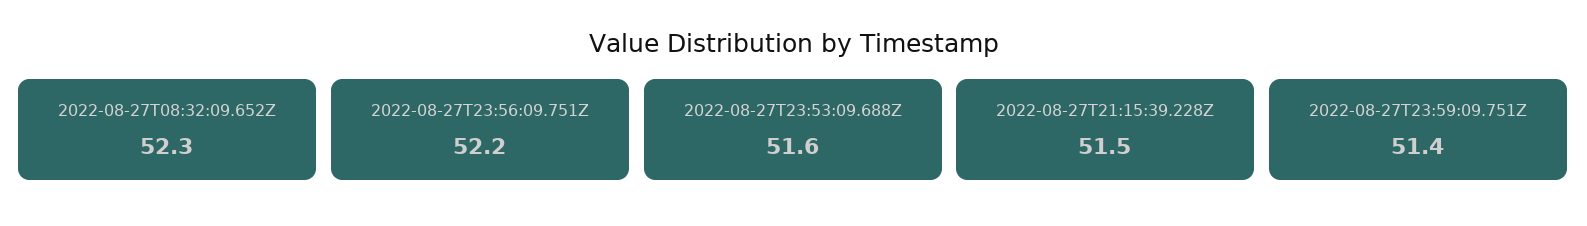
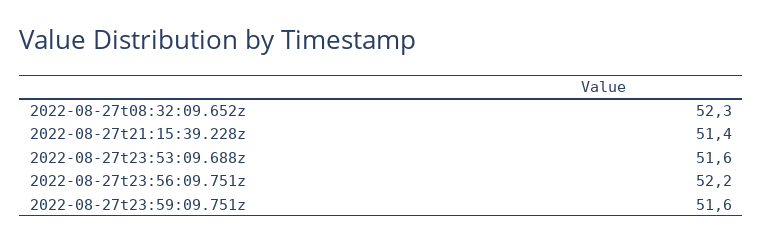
2022-08-27T21:15:39.228Z: 51.5 -> 51.4
2022-08-27T23:59:09.751Z: 51.4 -> 51.6

